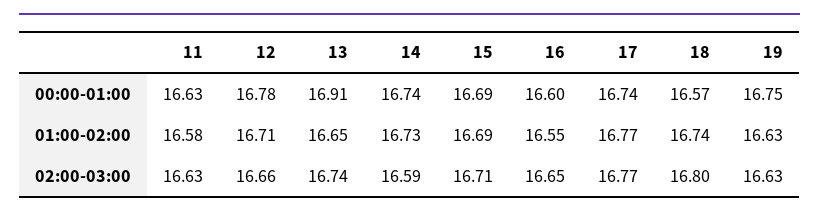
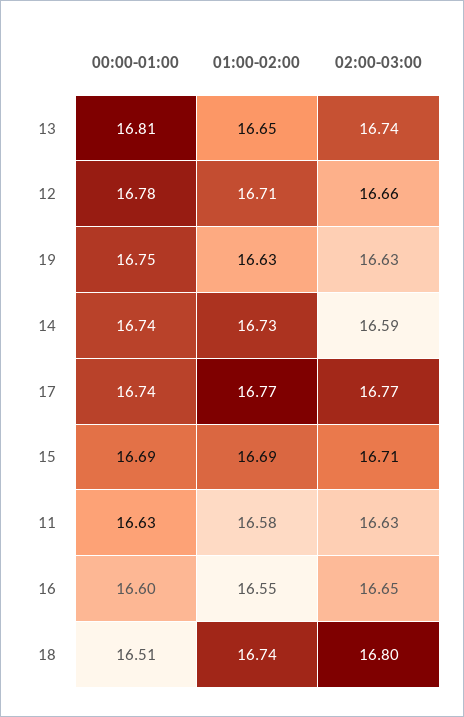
13, 00:00-01:00: 16.91 -> 16.81
18, 00:00-01:00: 16.57 -> 16.51

